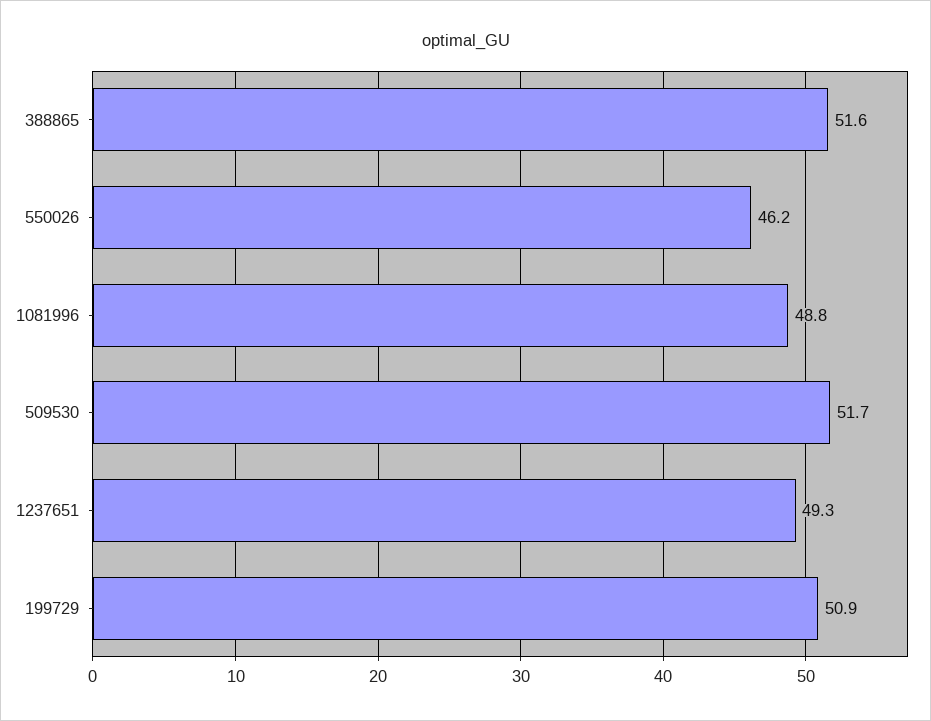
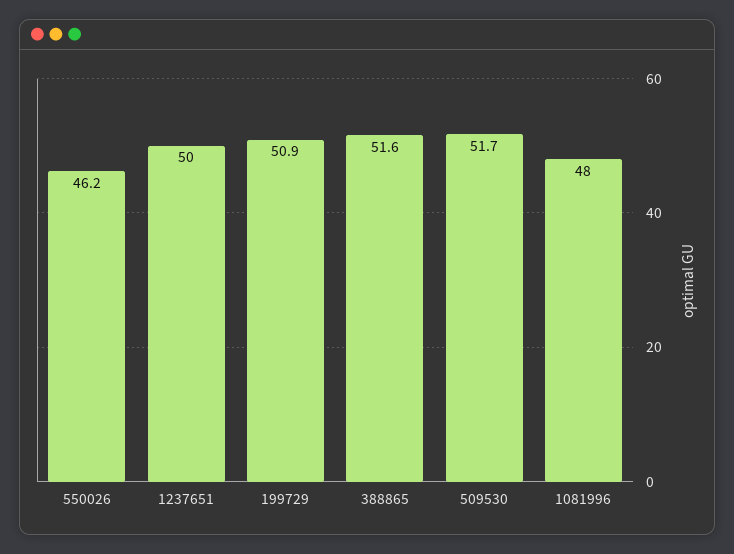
1081996: 48.8 -> 48
1237651: 49.3 -> 50

